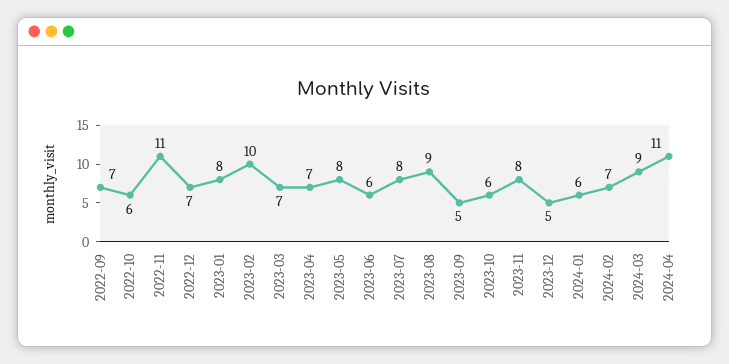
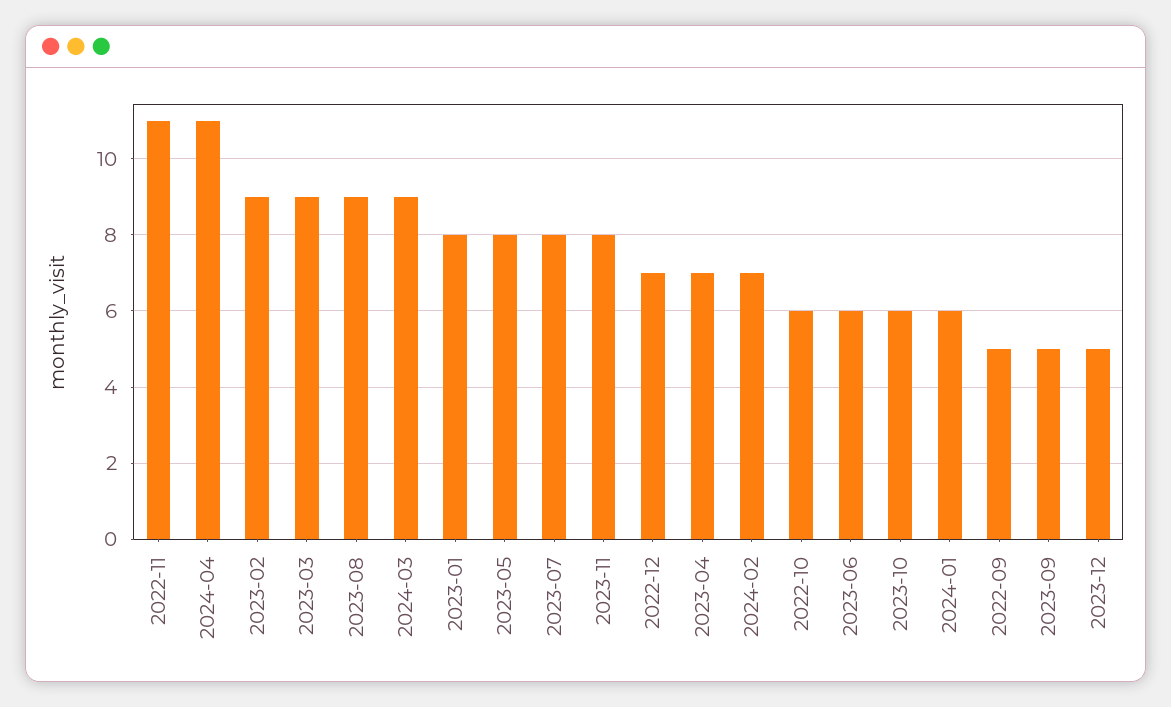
2022-09: 7 -> 5
2023-02: 10 -> 9
2023-03: 7 -> 9

